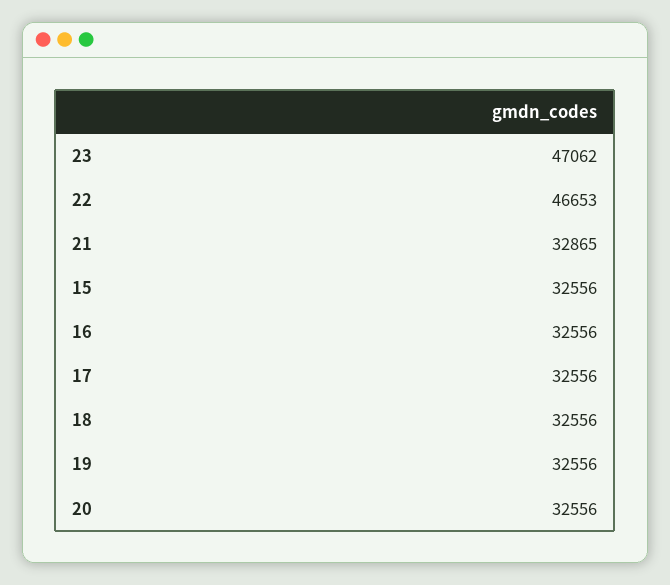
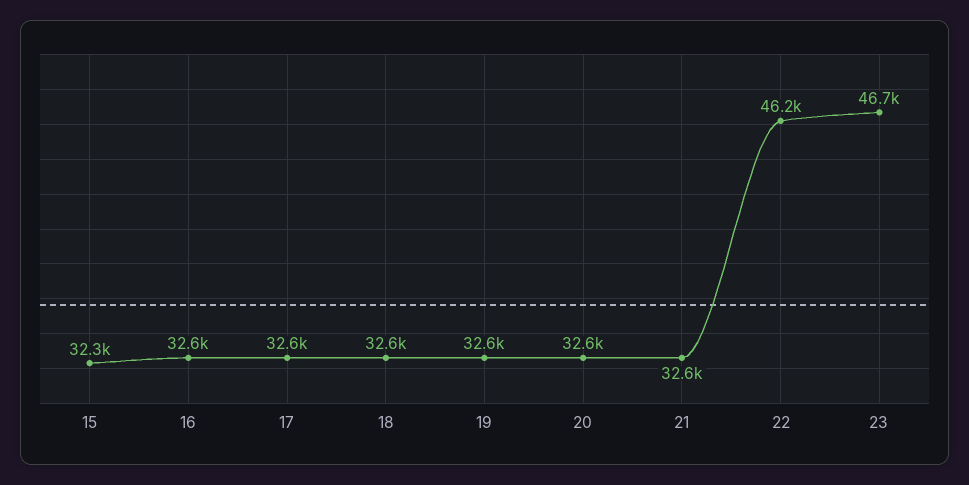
23: 47062 -> 46700
22: 46653 -> 46200
21: 32865 -> 32600
15: 32556 -> 32300

